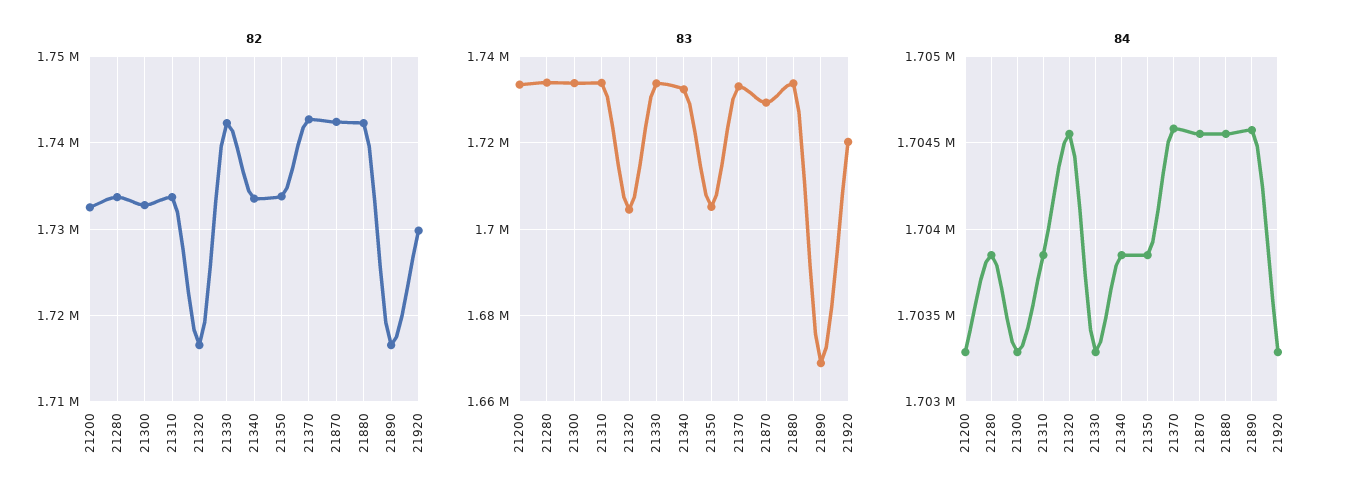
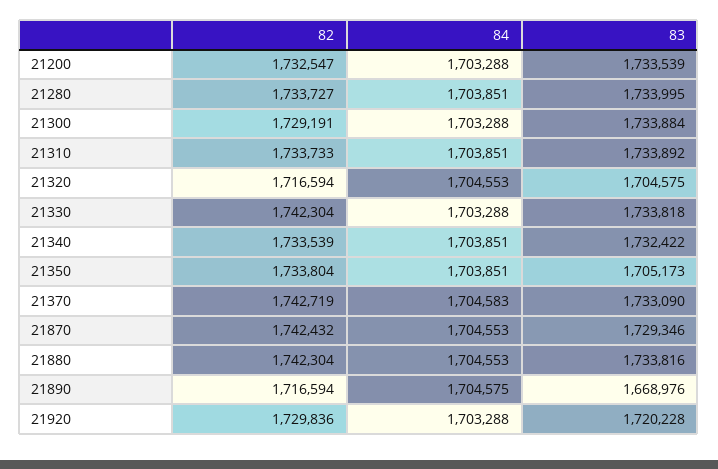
82, 21300: 1733000 -> 1729191

